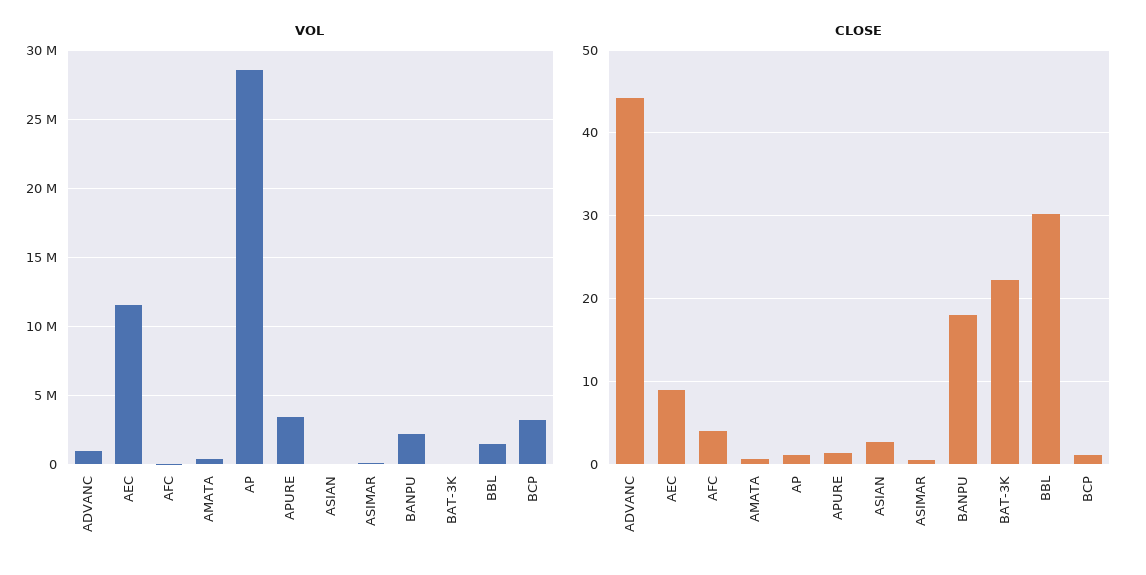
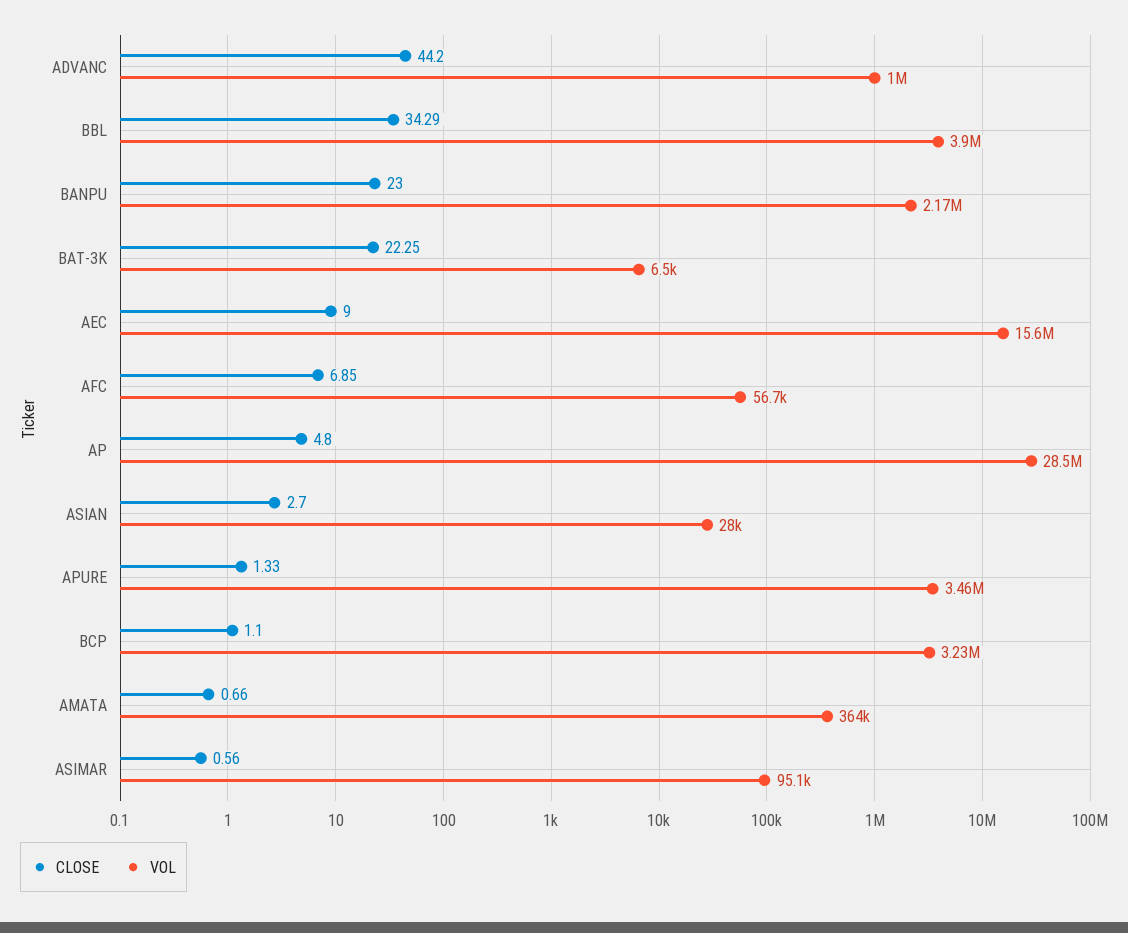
VOL, AEC: 11500000 -> 15600000
VOL, BBL: 1500000 -> 3900000
CLOSE, AFC: 4 -> 6.85
CLOSE, AP: 1 -> 4.8
CLOSE, BANPU: 18 -> 23
CLOSE, BBL: 30 -> 34.29

